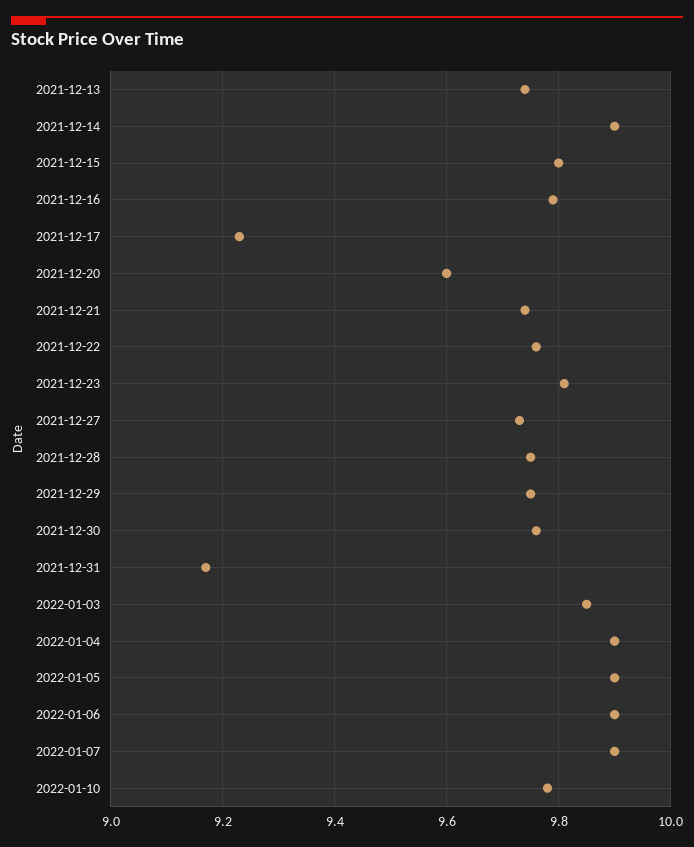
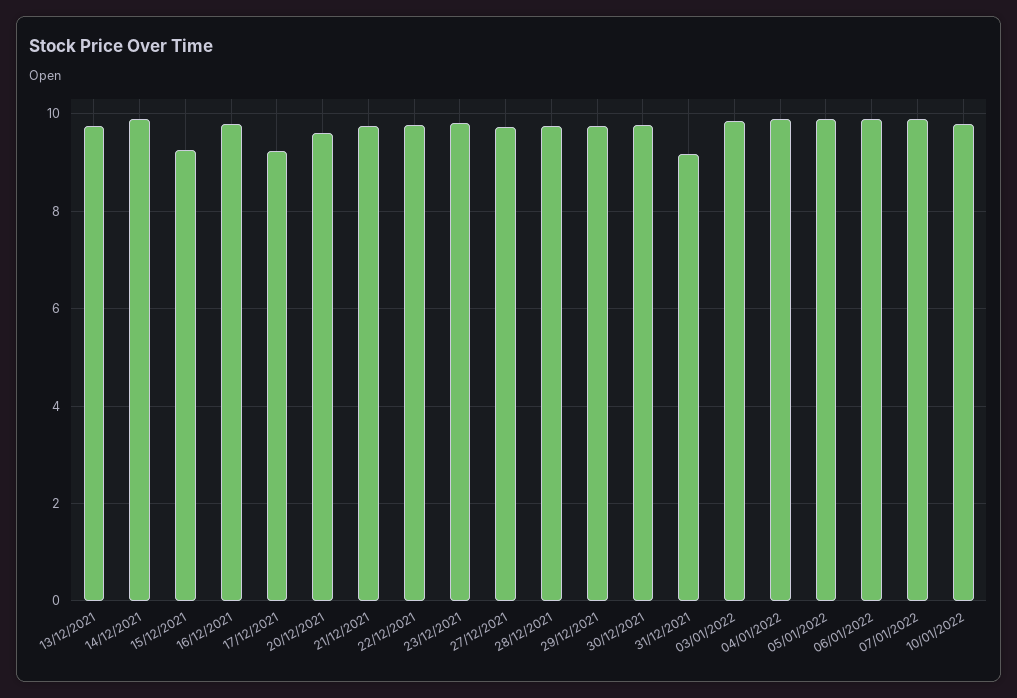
2021-12-15: 9.8 -> 9.2

